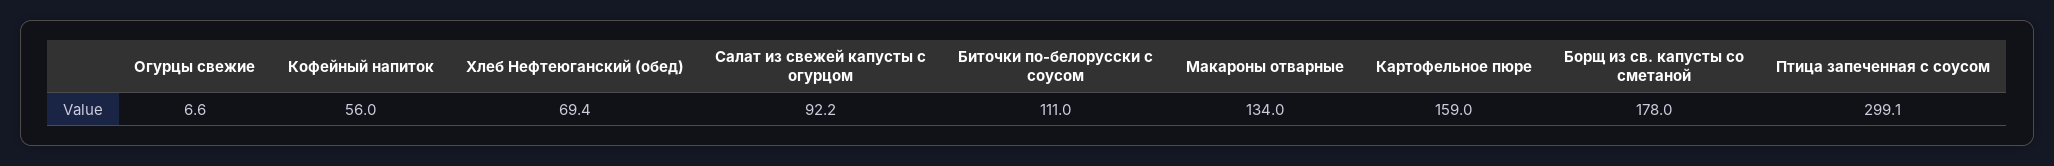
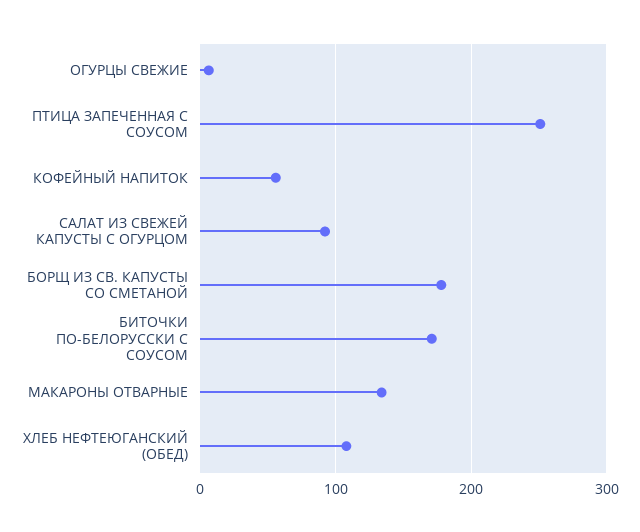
Хлеб Нефтеюганский (обед): 69.4 -> 110
Биточки по-белорусски с соусом: 111 -> 170
Картофельное пюре: 159 -> none
Птица запеченная с соусом: 299.1 -> 250

